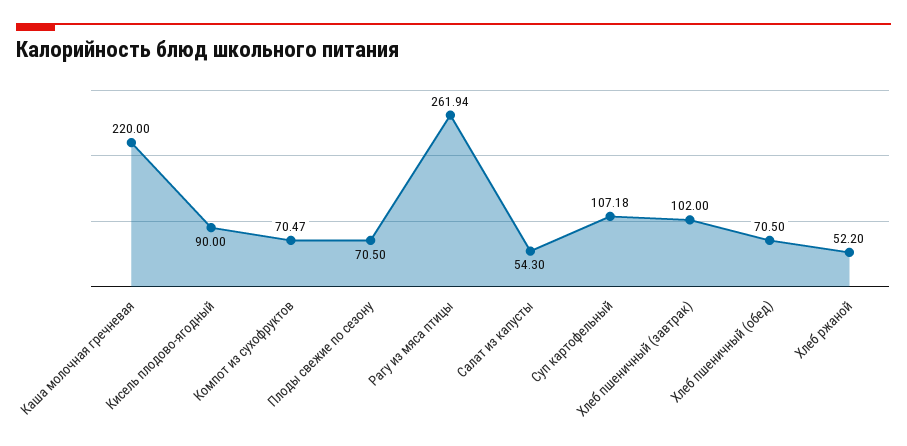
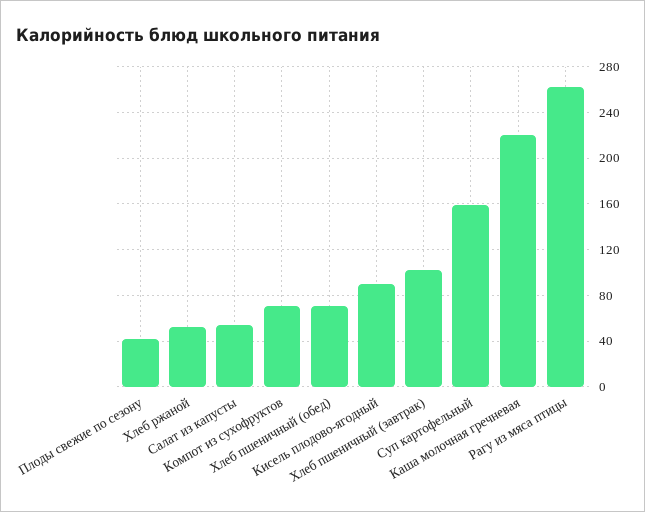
Плоды свежие по сезону: 70.5 -> 40
Суп картофельный: 107.18 -> 160

